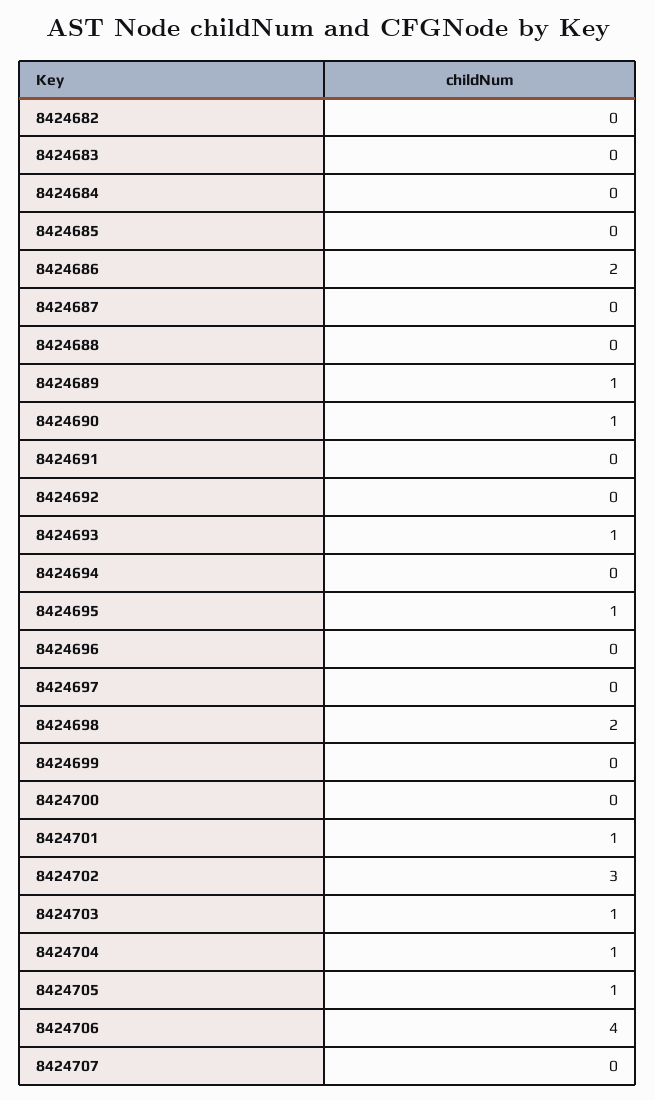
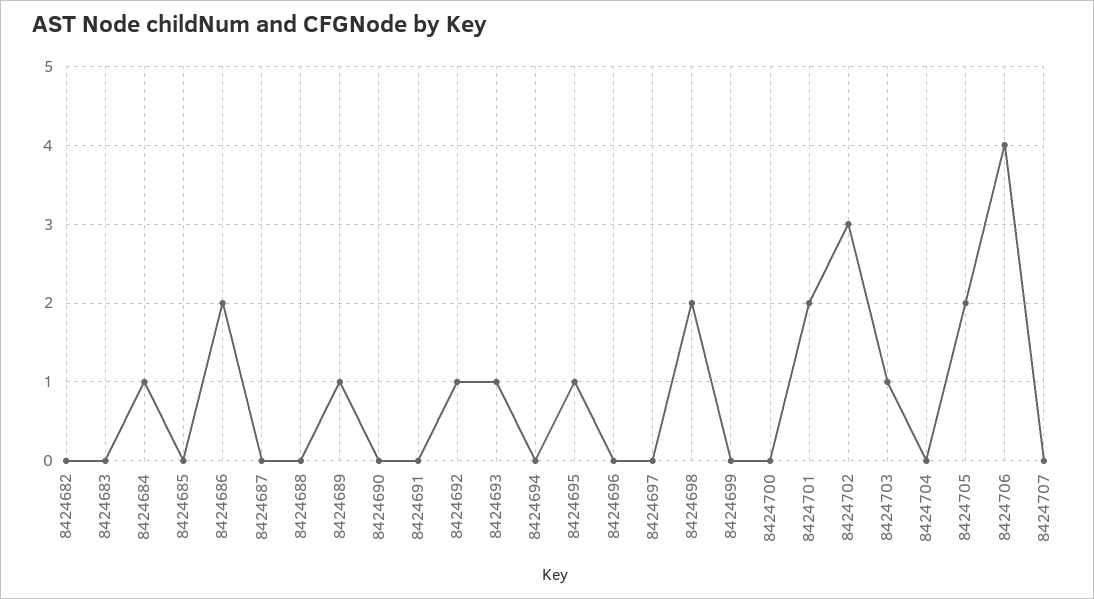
8424684: 0 -> 1
8424690: 1 -> 0
8424692: 0 -> 1
8424701: 1 -> 2
8424704: 1 -> 0
8424705: 1 -> 2

